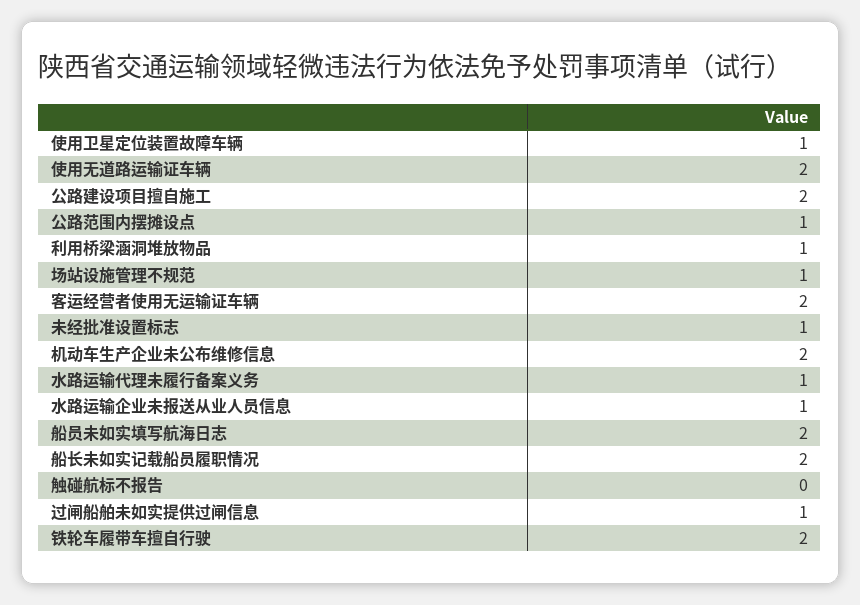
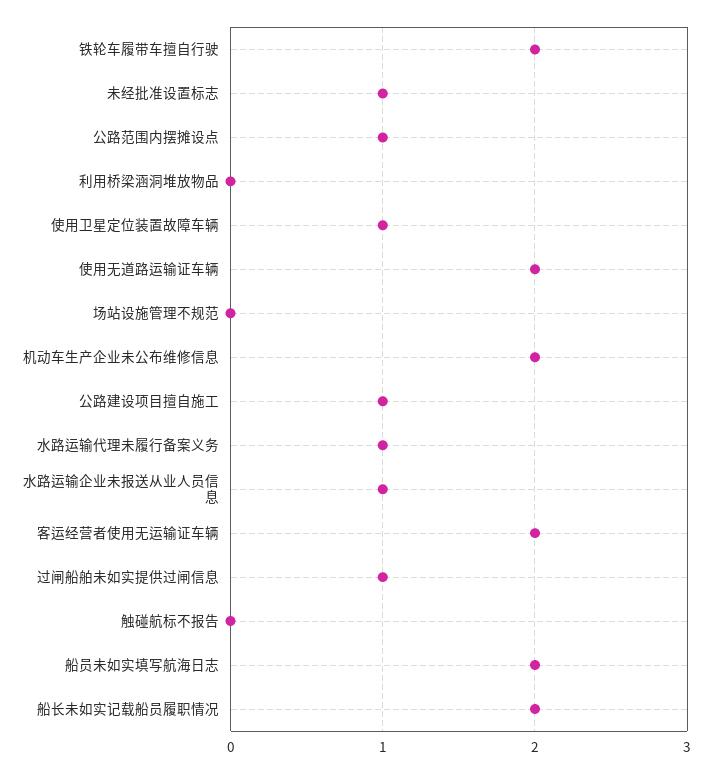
公路建设项目擅自施工: 2 -> 1
利用桥梁涵洞堆放物品: 1 -> 0
场站设施管理不规范: 1 -> 0

